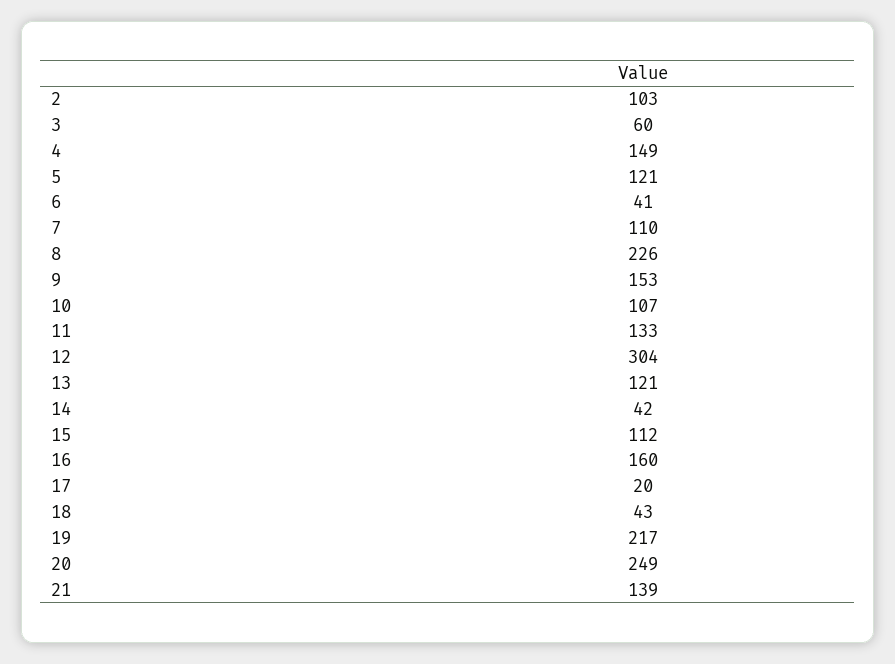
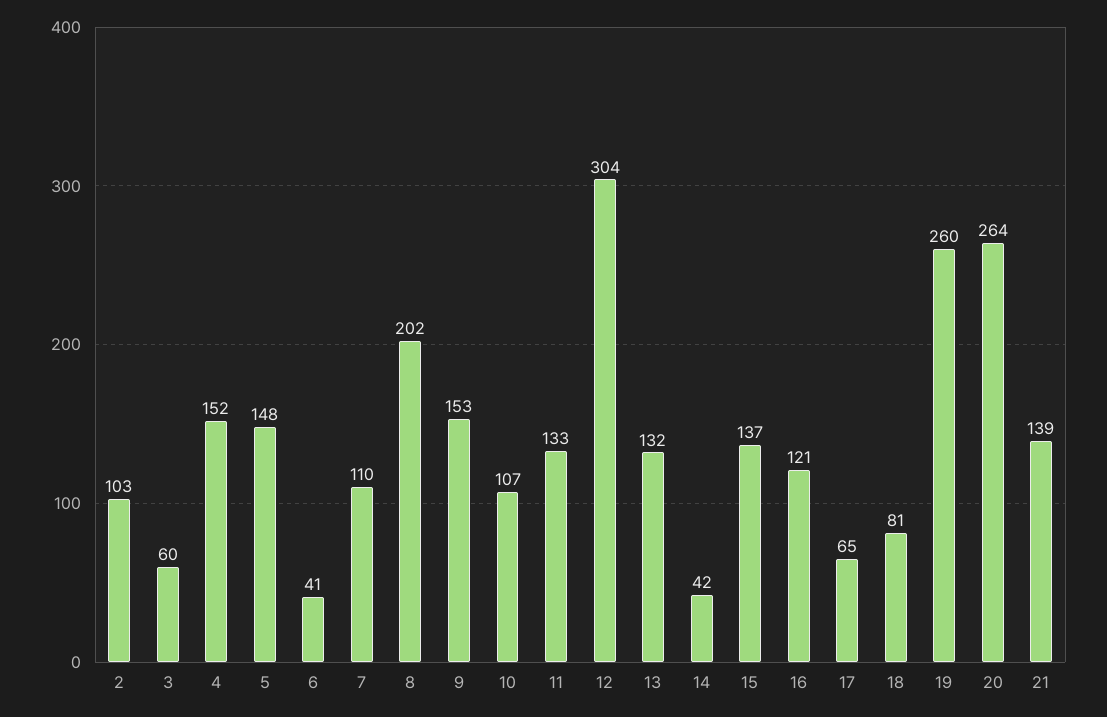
4: 149 -> 152
5: 121 -> 148
8: 226 -> 202
13: 121 -> 132
15: 112 -> 137
16: 160 -> 121
17: 20 -> 65
18: 43 -> 81
19: 217 -> 260
20: 249 -> 264

